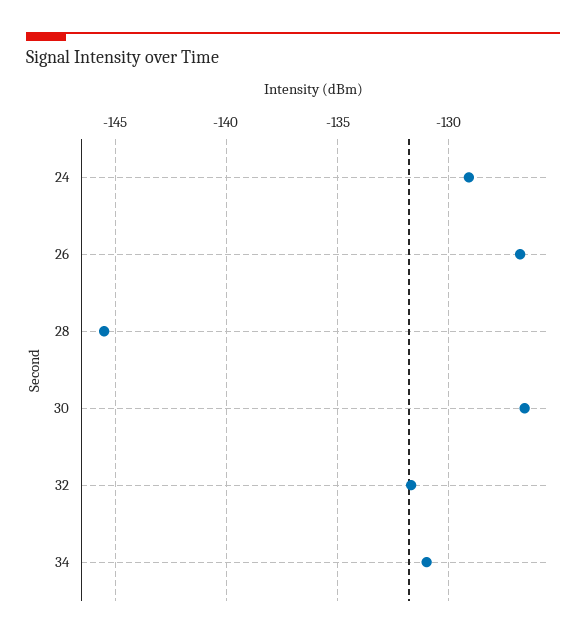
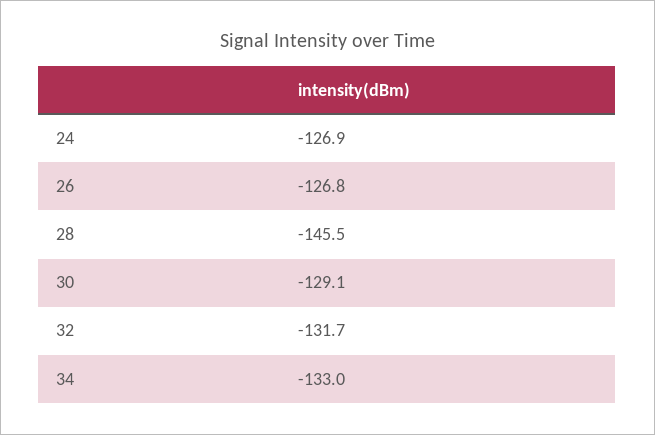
24: -129 -> -126.9
30: -126.5 -> -129.1
34: -131 -> -133

